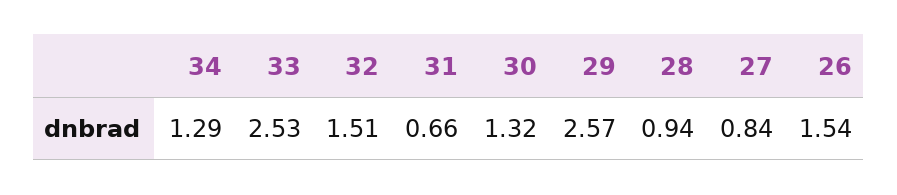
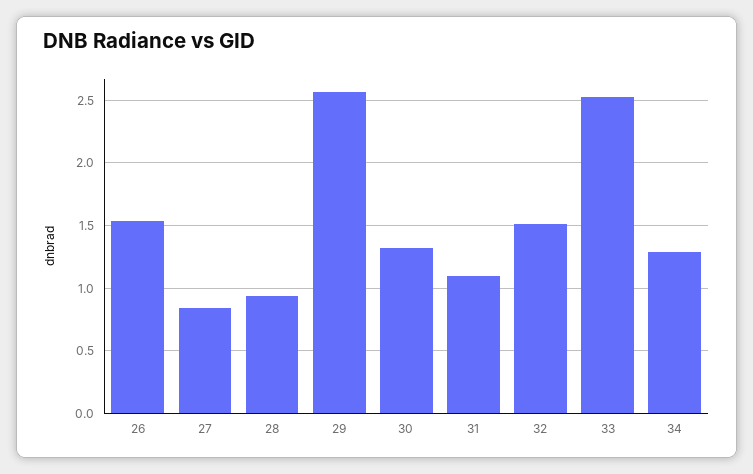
31: 0.66 -> 1.1

